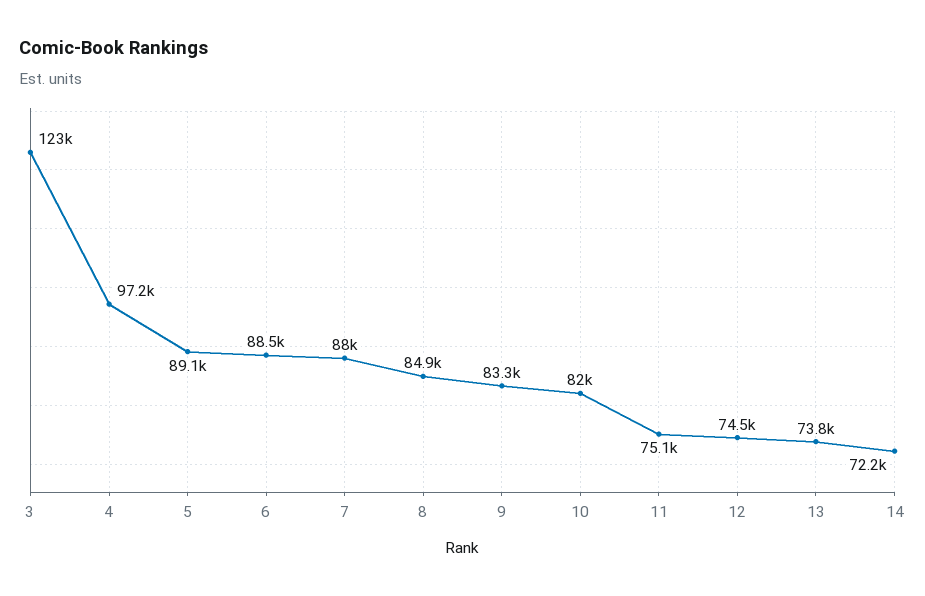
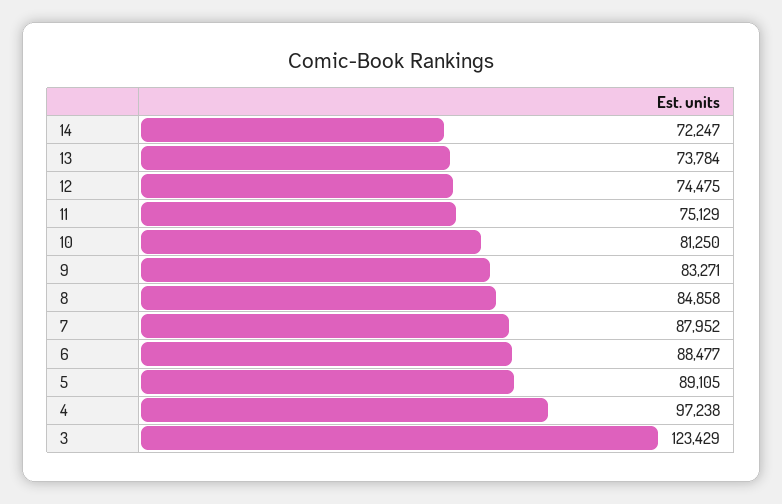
10: 82000 -> 81250

